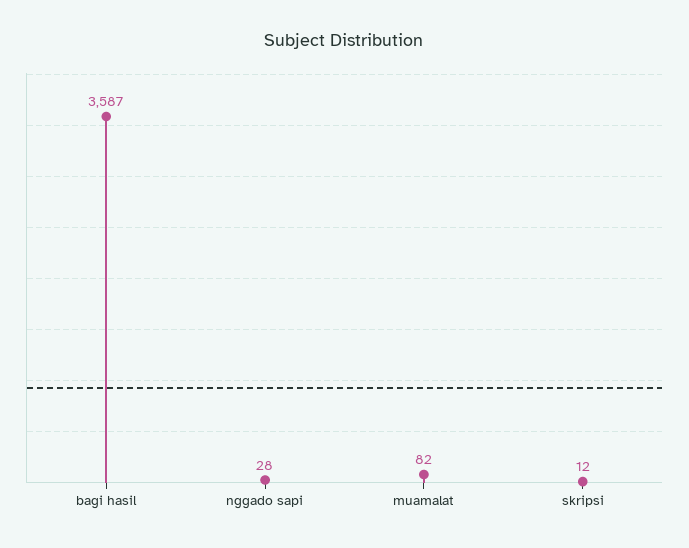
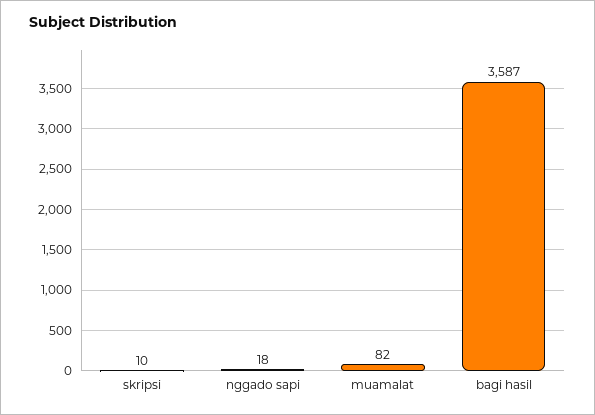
nggado sapi: 28 -> 18
skripsi: 12 -> 10

